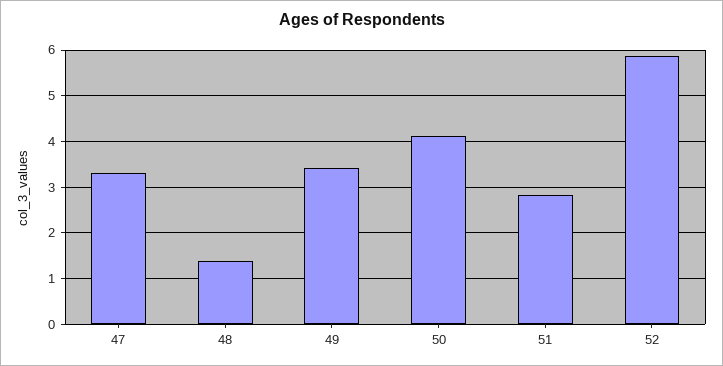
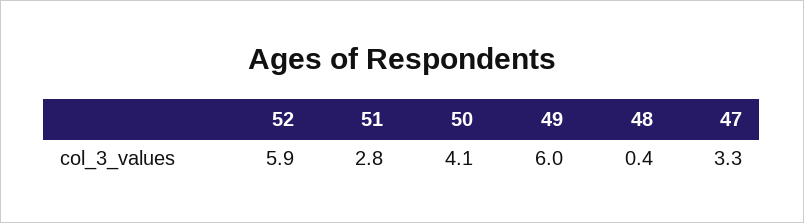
48: 1.4 -> 0.4
49: 3.4 -> 6

